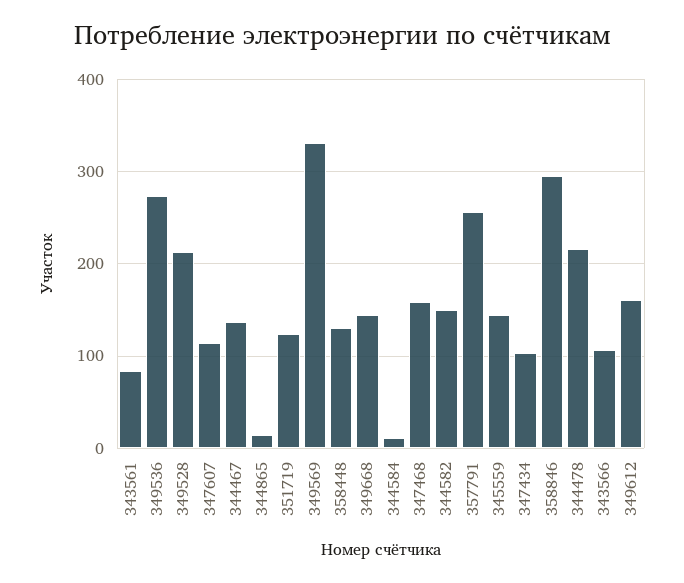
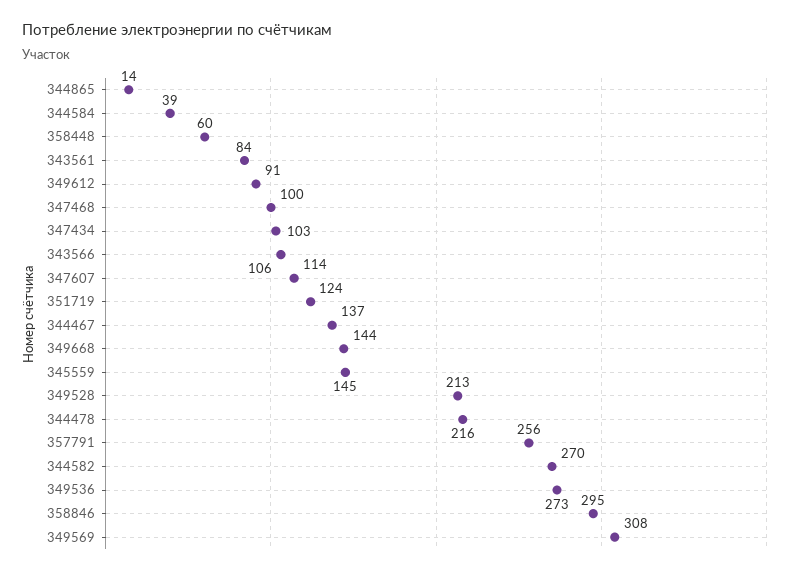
349569: 330 -> 308
358448: 130 -> 60
344584: 10 -> 39
347468: 160 -> 100
344582: 150 -> 270
349612: 160 -> 91

